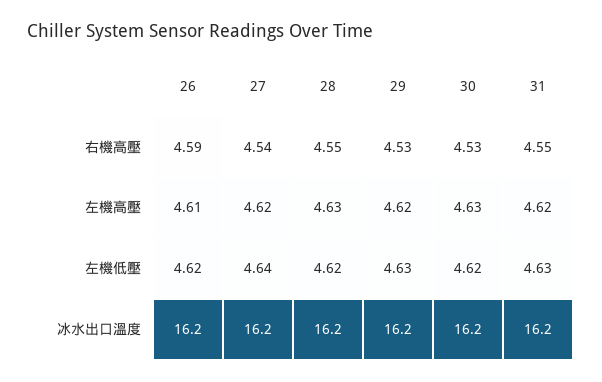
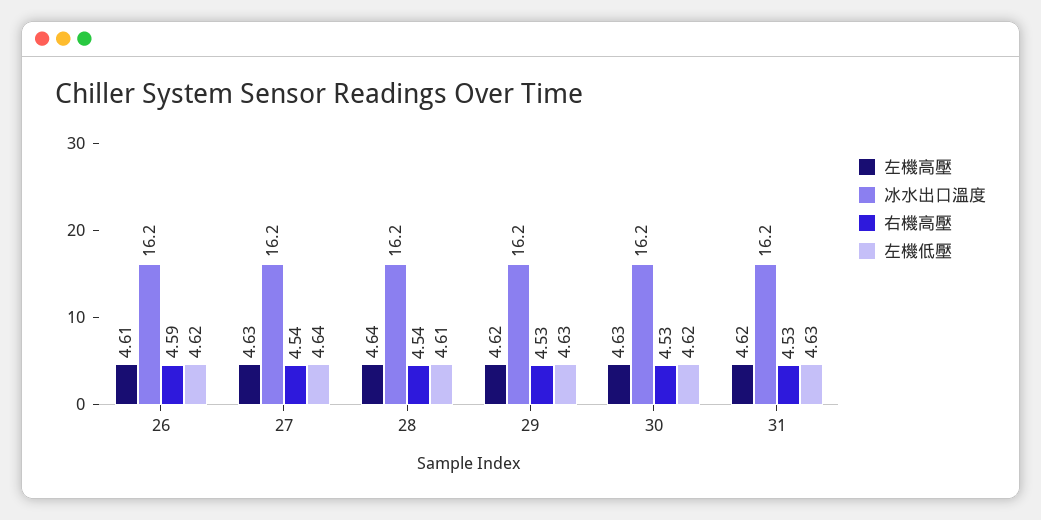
右機高壓, 28: 4.55 -> 4.54
右機高壓, 31: 4.55 -> 4.53
左機高壓, 27: 4.62 -> 4.63
左機高壓, 28: 4.63 -> 4.64
左機低壓, 28: 4.62 -> 4.61

